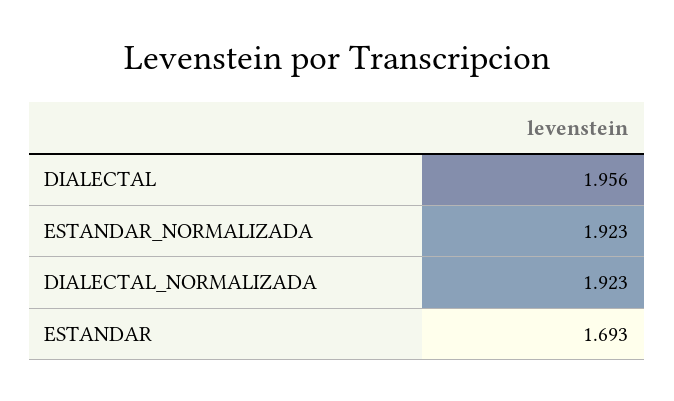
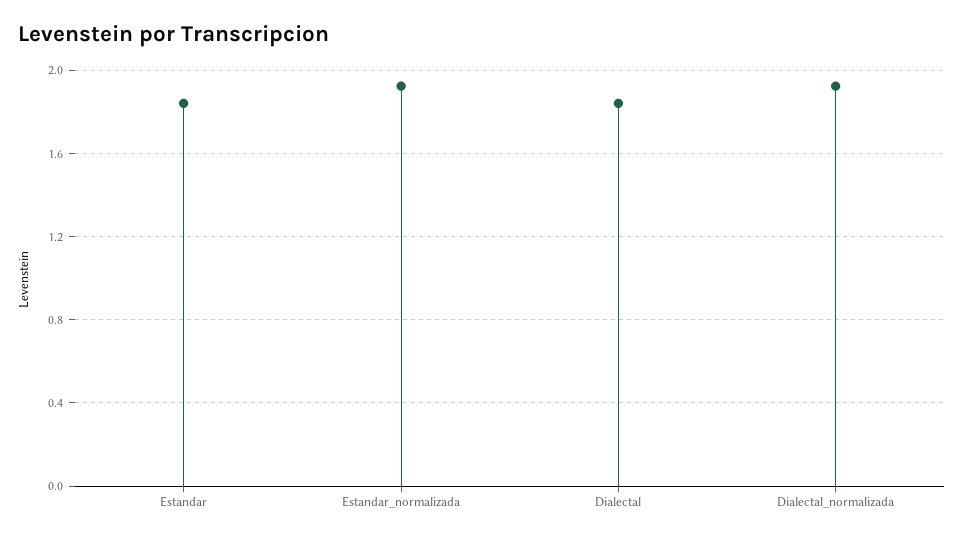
DIALECTAL: 1.956 -> 1.85
ESTANDAR: 1.693 -> 1.85

